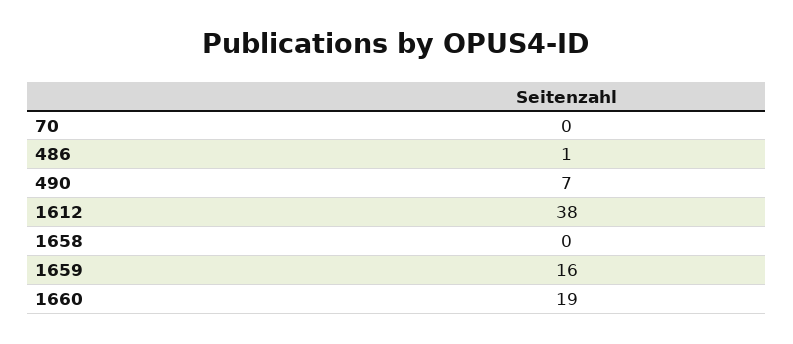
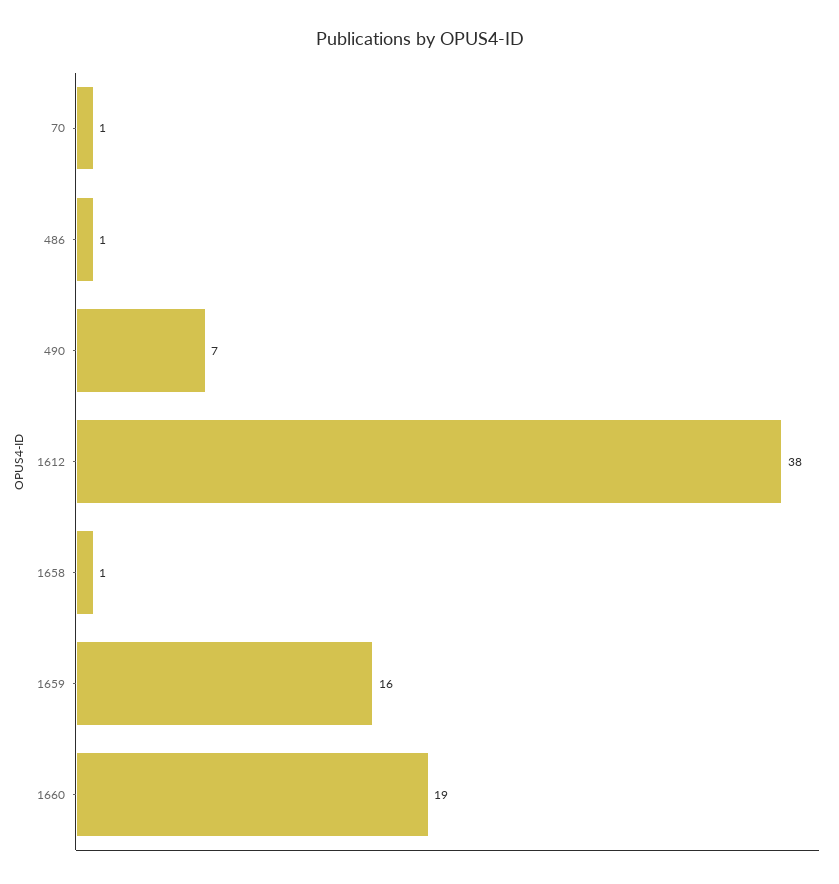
70: 0 -> 1
1658: 0 -> 1

